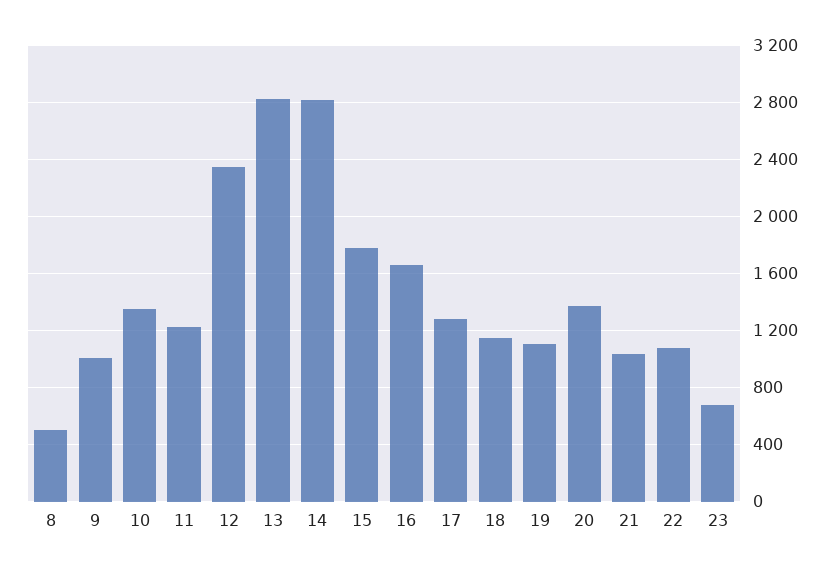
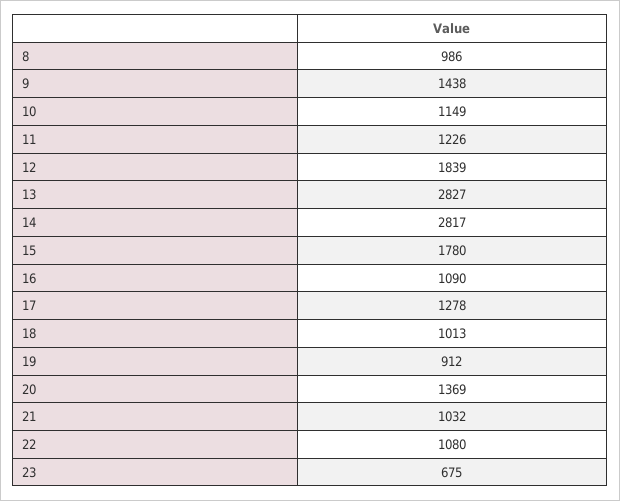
8: 500 -> 986
9: 1000 -> 1438
10: 1350 -> 1149
12: 2350 -> 1839
16: 1650 -> 1090
18: 1150 -> 1013
19: 1100 -> 912

